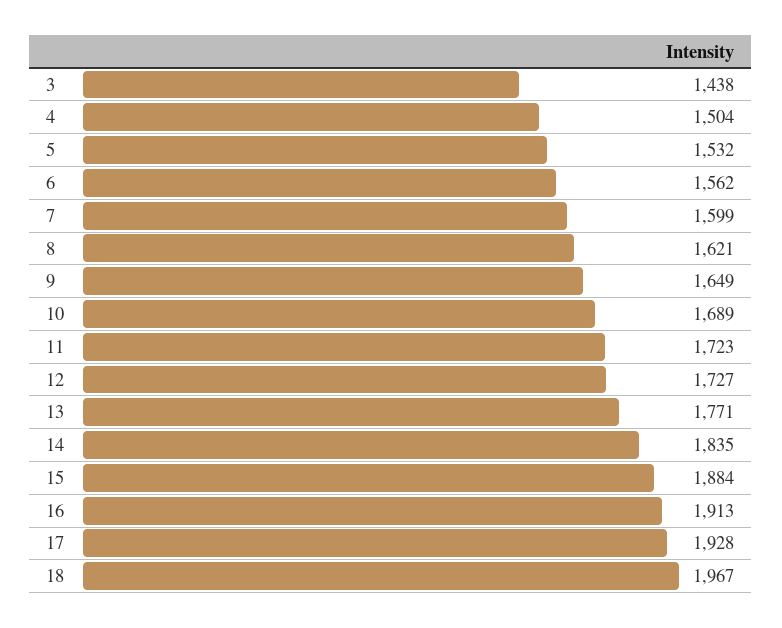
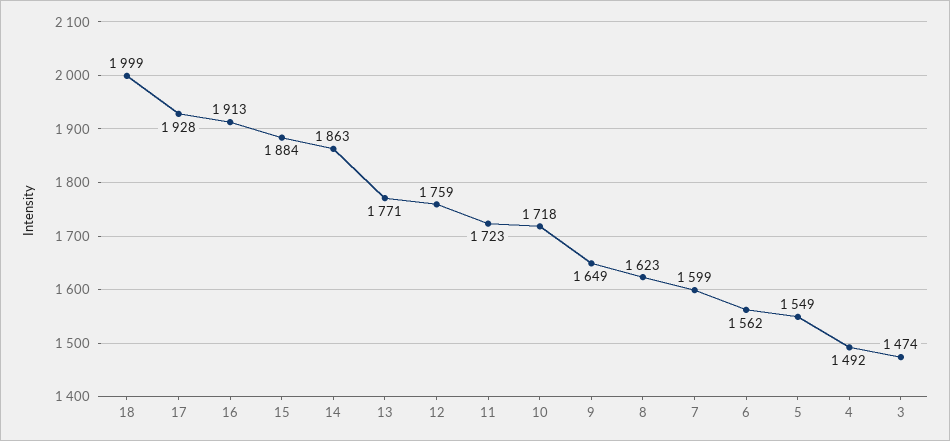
3: 1438 -> 1474
4: 1504 -> 1492
5: 1532 -> 1549
8: 1621 -> 1623
10: 1689 -> 1718
12: 1727 -> 1759
14: 1835 -> 1863
18: 1967 -> 1999

